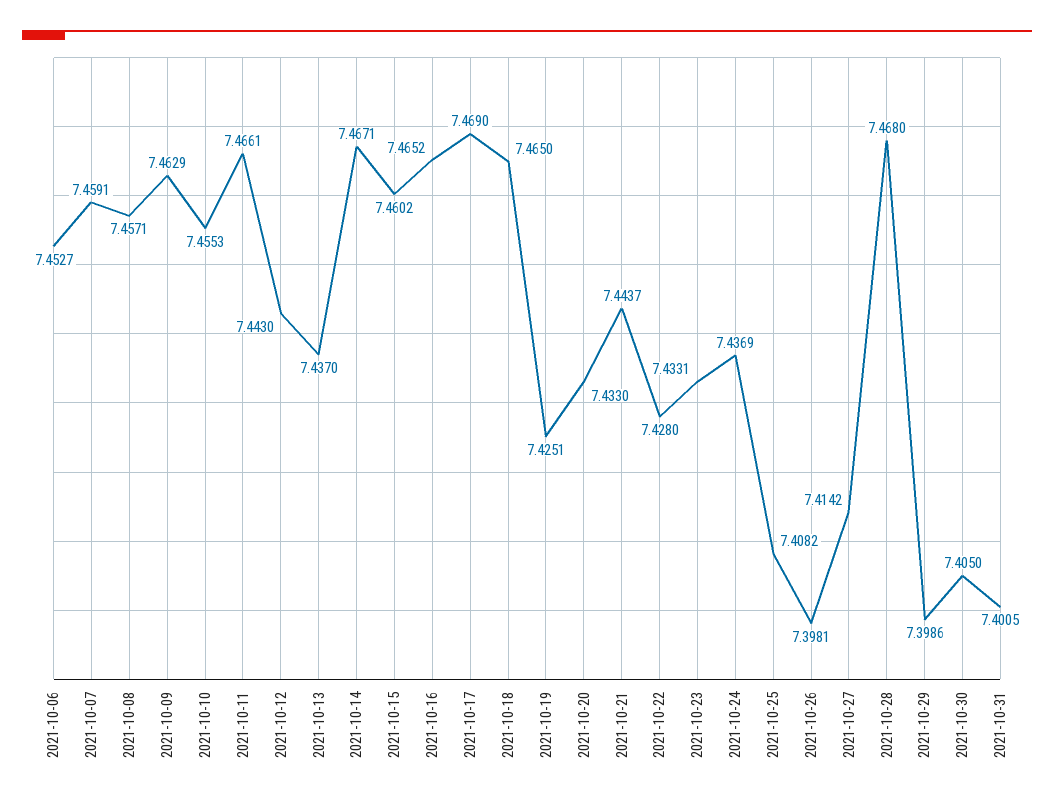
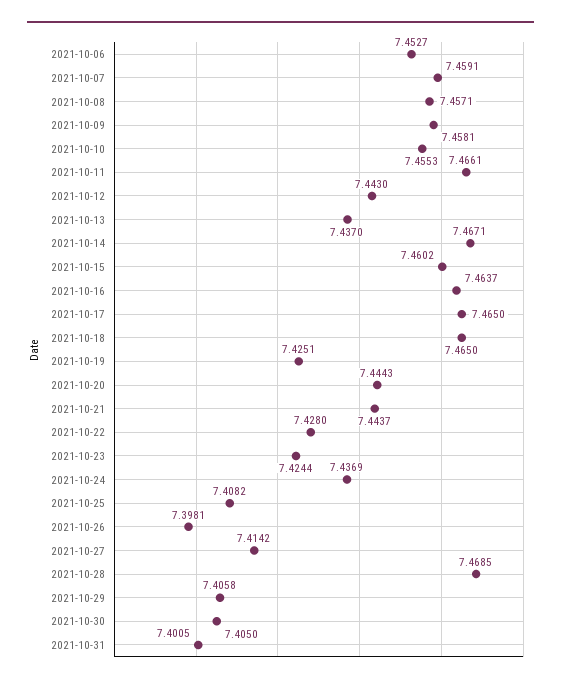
2021-10-09: 7.4629 -> 7.4581
2021-10-16: 7.4652 -> 7.4637
2021-10-17: 7.469 -> 7.465
2021-10-20: 7.433 -> 7.4443
2021-10-23: 7.4331 -> 7.4244
2021-10-28: 7.468 -> 7.4685
2021-10-29: 7.3986 -> 7.4058

